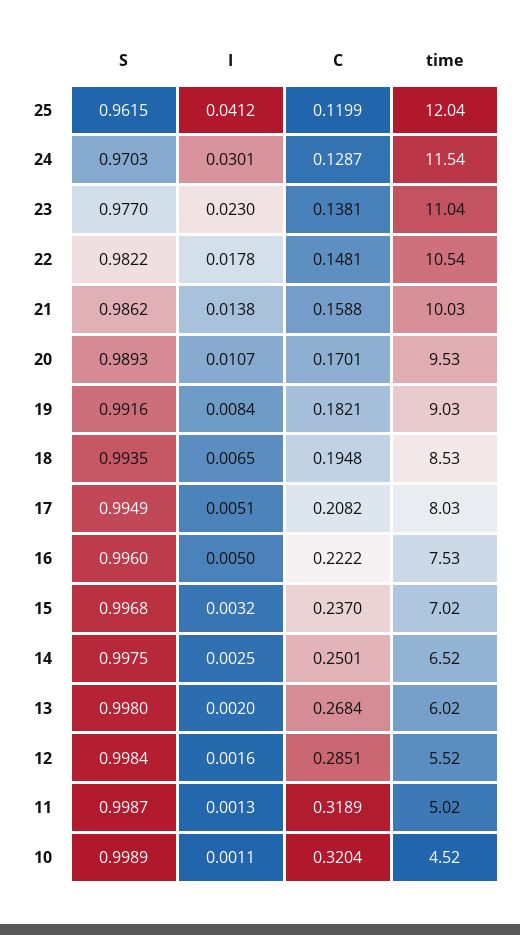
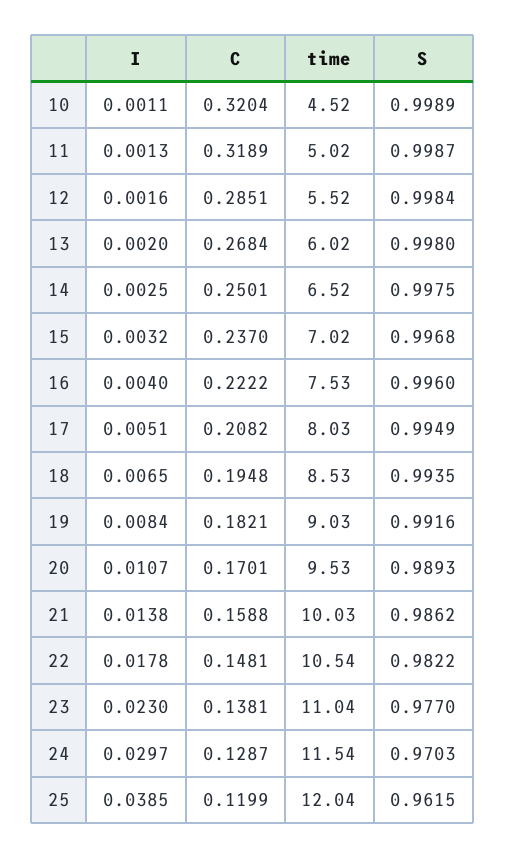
I, 25: 0.0412 -> 0.0385
I, 24: 0.0301 -> 0.0297
I, 16: 0.005 -> 0.004

